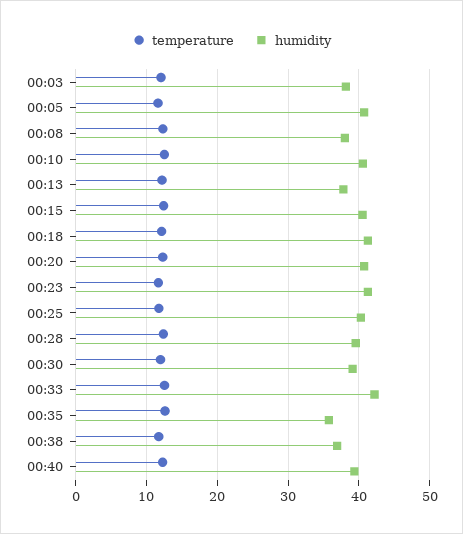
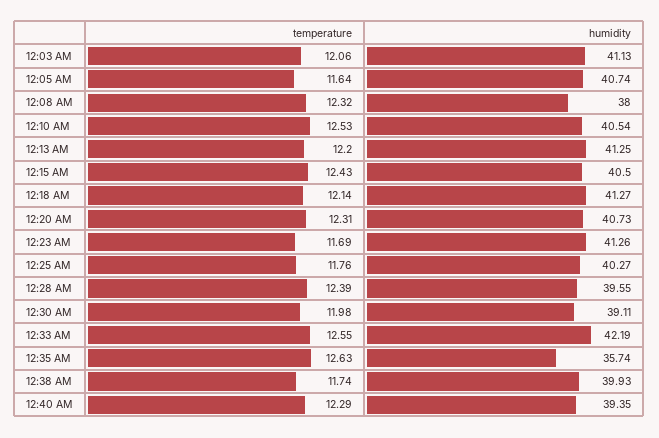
humidity, 00:03: 38 -> 41.13
humidity, 00:13: 38 -> 41.25
humidity, 00:38: 37 -> 39.93

